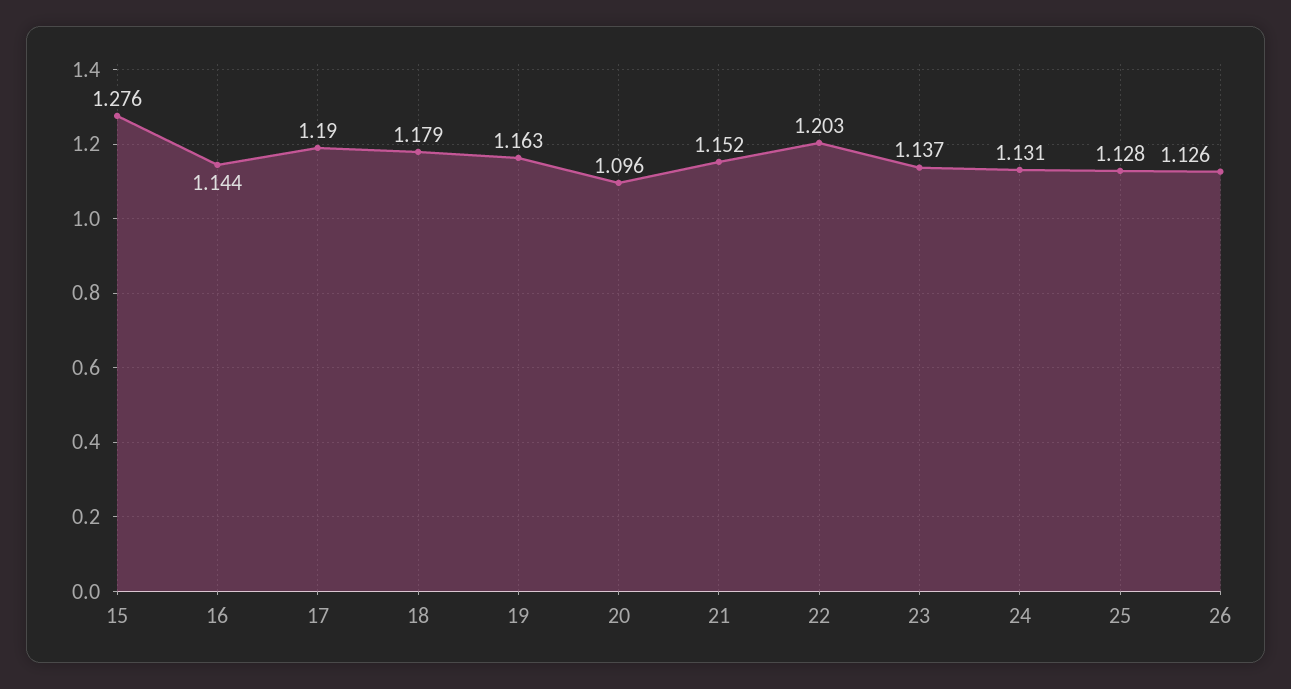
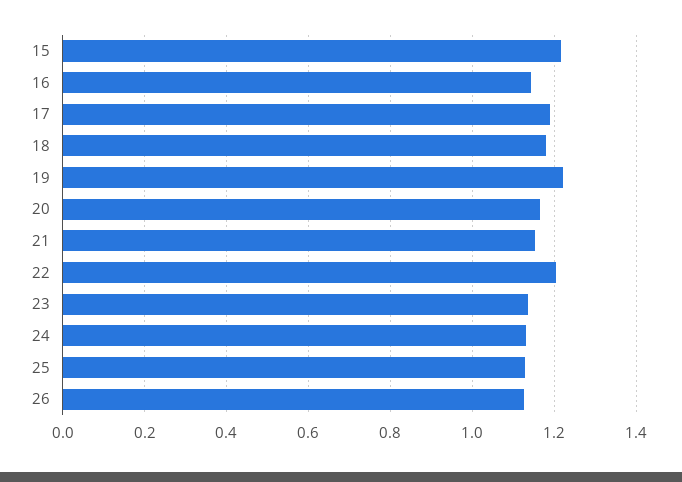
15: 1.276 -> 1.22
19: 1.163 -> 1.22
20: 1.096 -> 1.16

